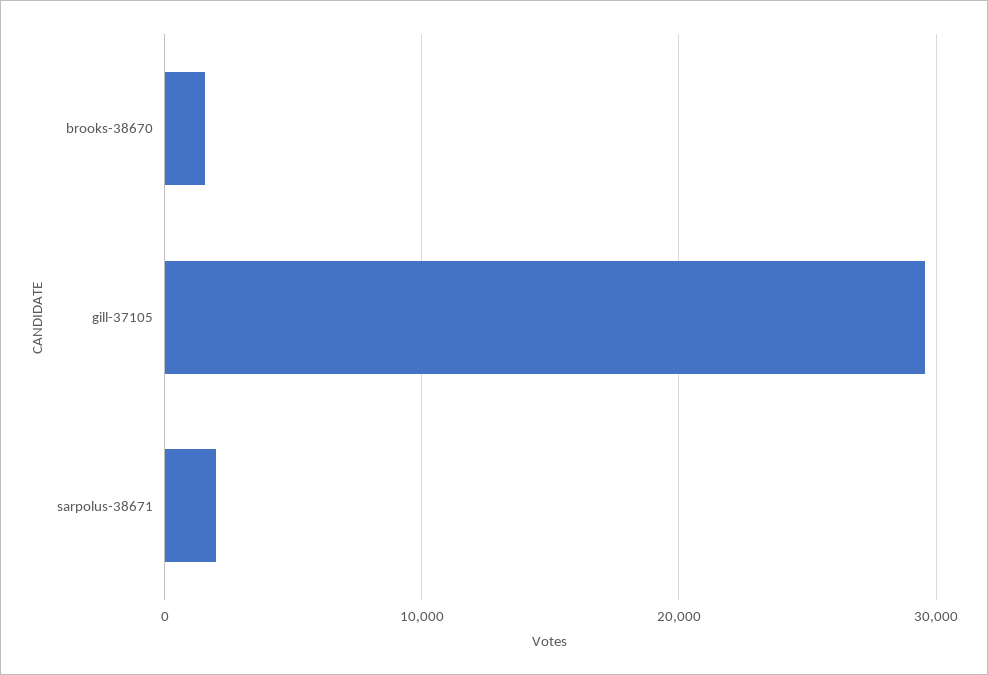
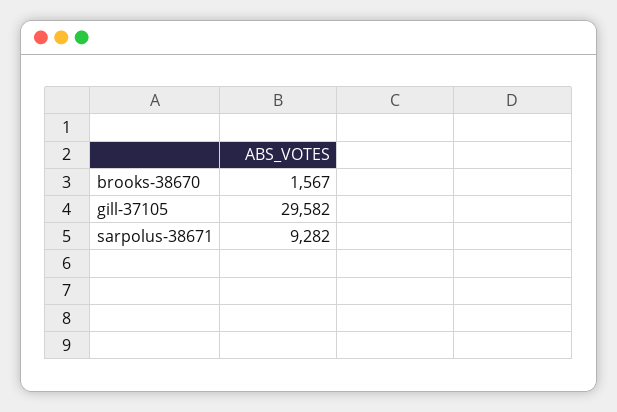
sarpolus-38671: 2000 -> 9282

